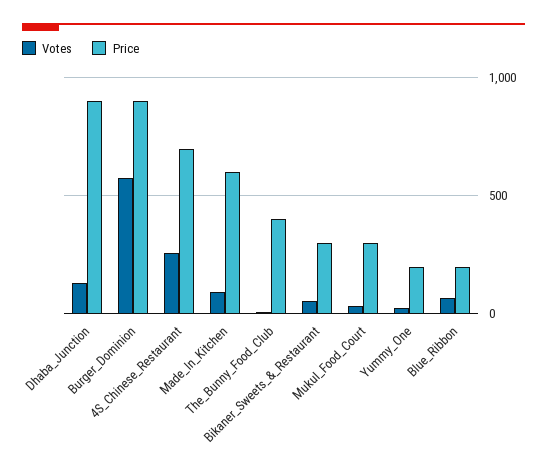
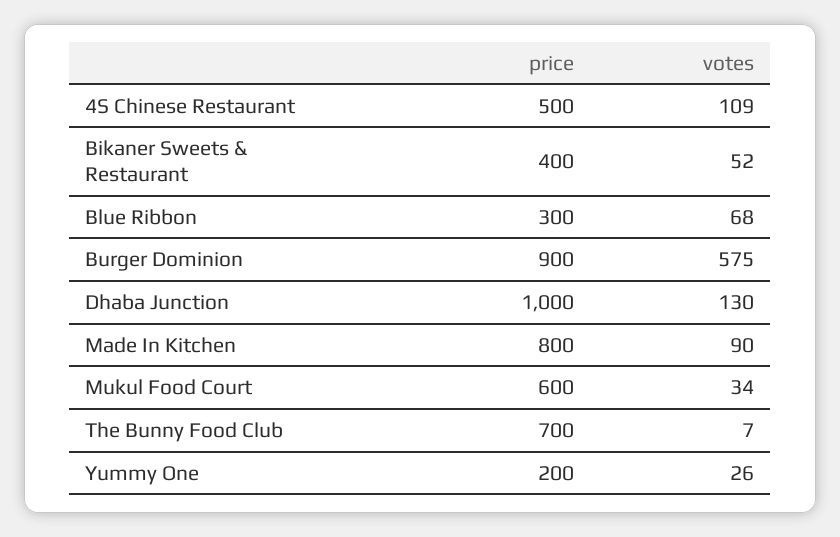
Price, Dhaba_Junction: 900 -> 1000
Votes, 4S_Chinese_Restaurant: 250 -> 109
Price, 4S_Chinese_Restaurant: 700 -> 500
Price, Made_In_Kitchen: 600 -> 800
Price, The_Bunny_Food_Club: 400 -> 700
Price, Bikaner_Sweets_&_Restaurant: 300 -> 400
Price, Mukul_Food_Court: 300 -> 600
Price, Blue_Ribbon: 200 -> 300

